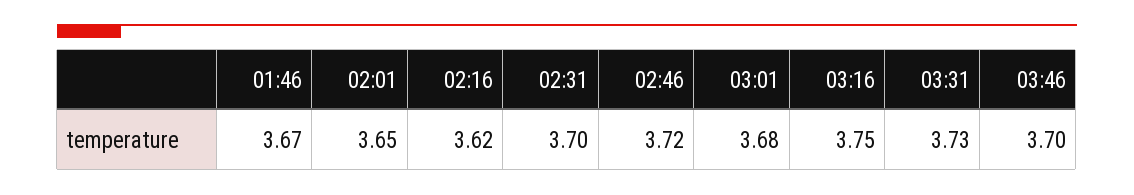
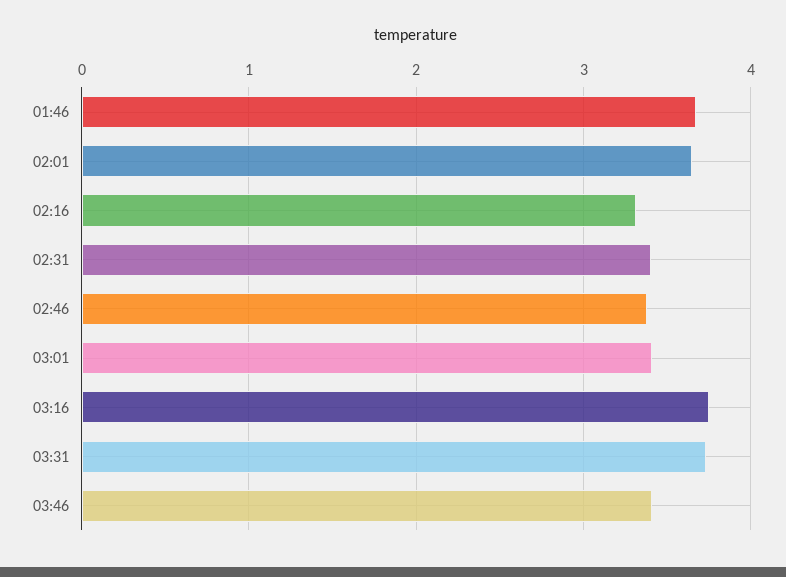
02:16: 3.62 -> 3.3
02:31: 3.7 -> 3.4
02:46: 3.72 -> 3.4
03:01: 3.68 -> 3.4
03:46: 3.7 -> 3.4

